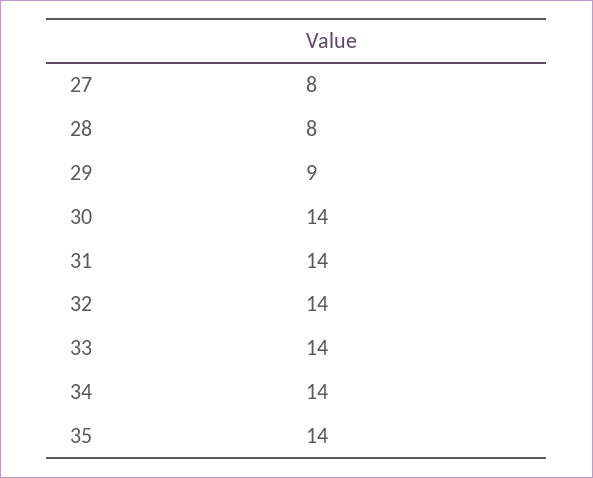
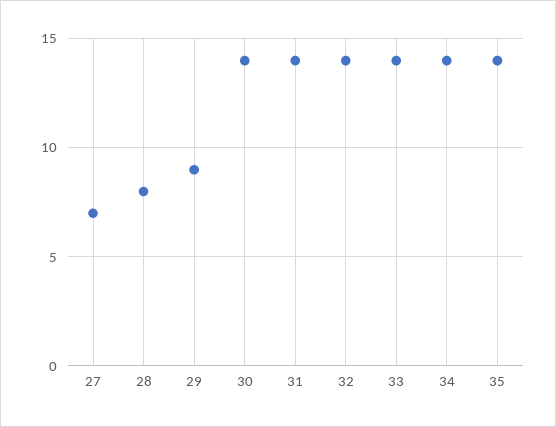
27: 8 -> 7

